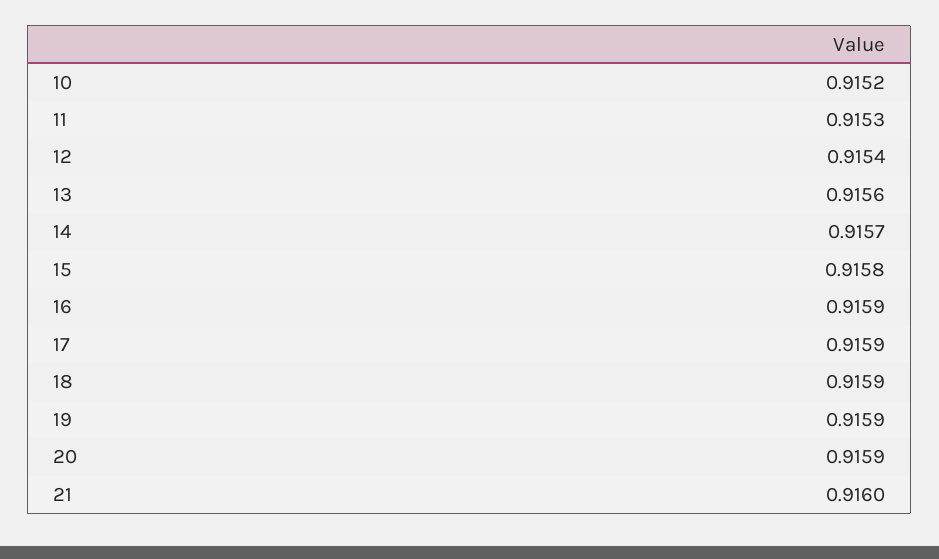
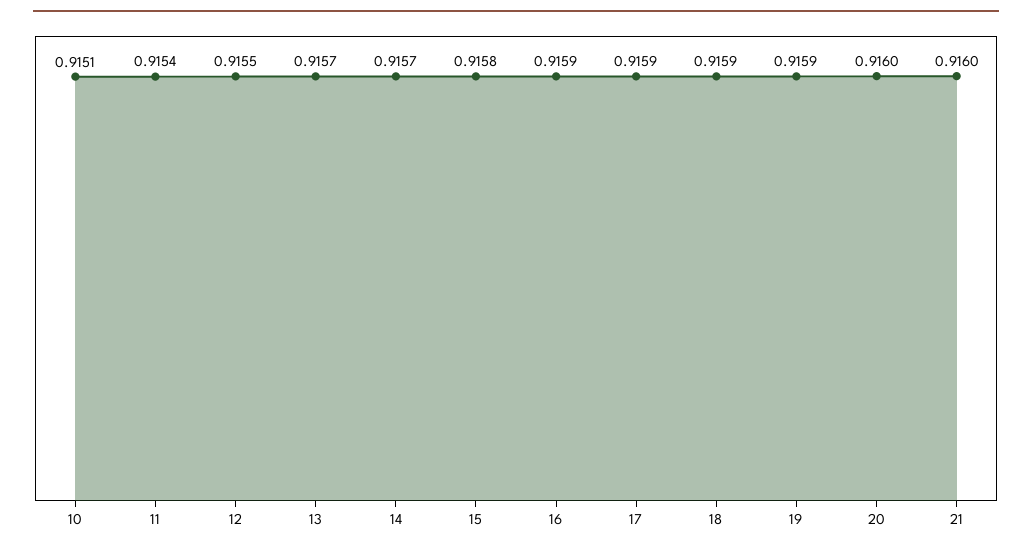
10: 0.9152 -> 0.9151
11: 0.9153 -> 0.9154
12: 0.9154 -> 0.9155
13: 0.9156 -> 0.9157
20: 0.9159 -> 0.916

